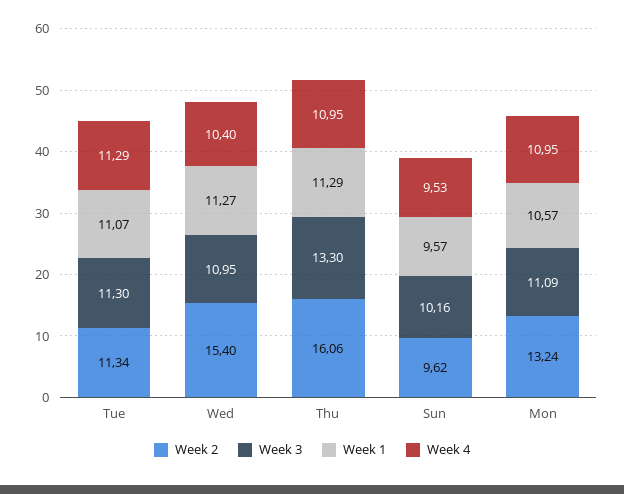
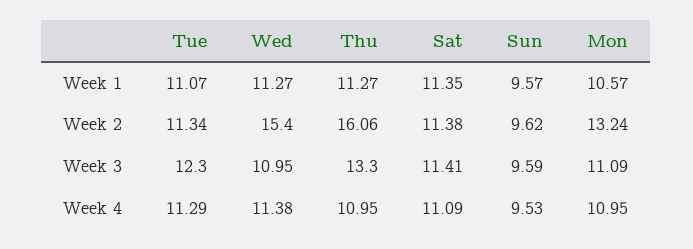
Week 3, Tue: 11.3 -> 12.3
Week 4, Wed: 10.4 -> 11.38
Week 1, Thu: 11.29 -> 11.27
Week 3, Sun: 10.16 -> 9.59
Week 1, Sat: none -> 11.35
Week 2, Sat: none -> 11.38
Week 3, Sat: none -> 11.41
Week 4, Sat: none -> 11.09

